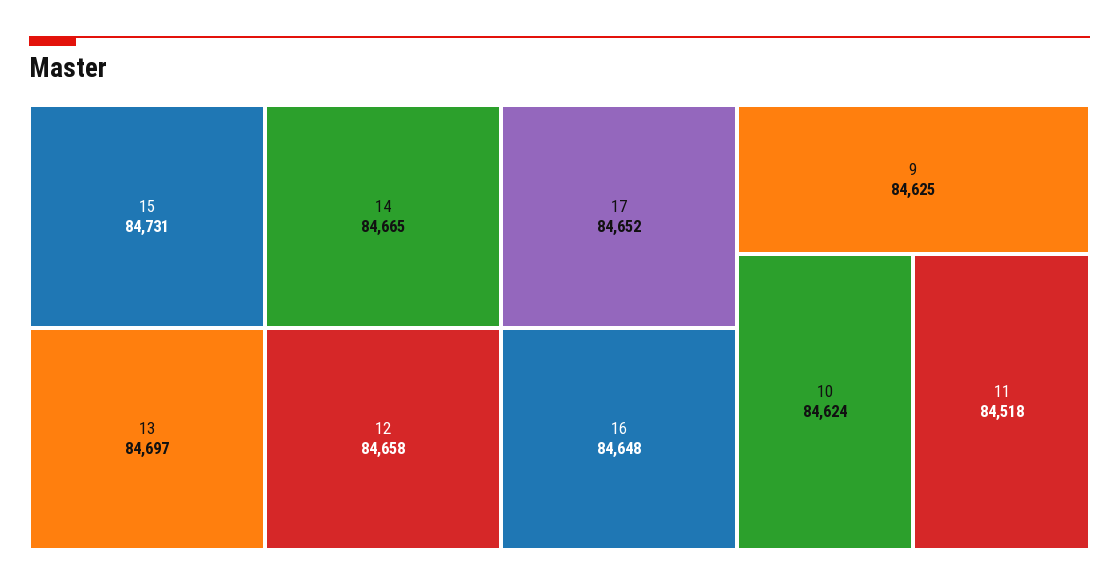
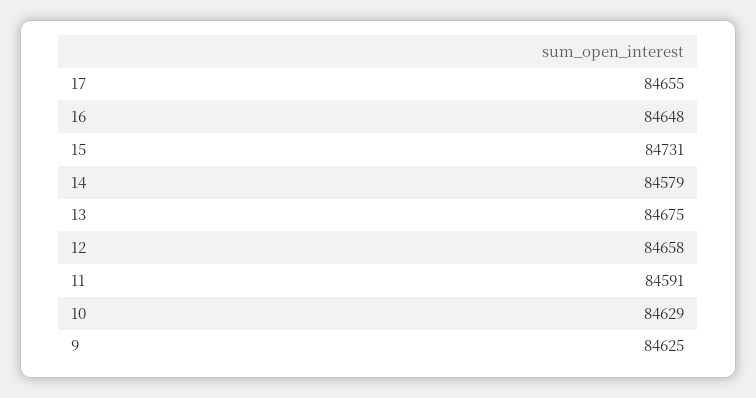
13: 84697 -> 84675
14: 84665 -> 84579
17: 84652 -> 84655
10: 84624 -> 84629
11: 84518 -> 84591

